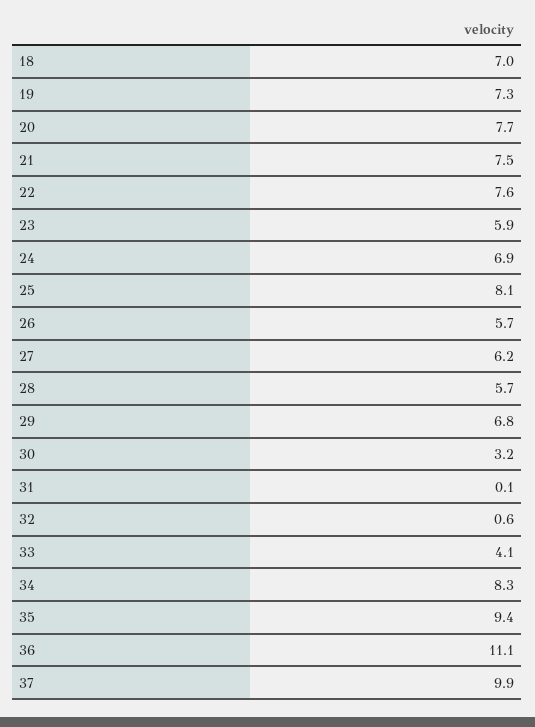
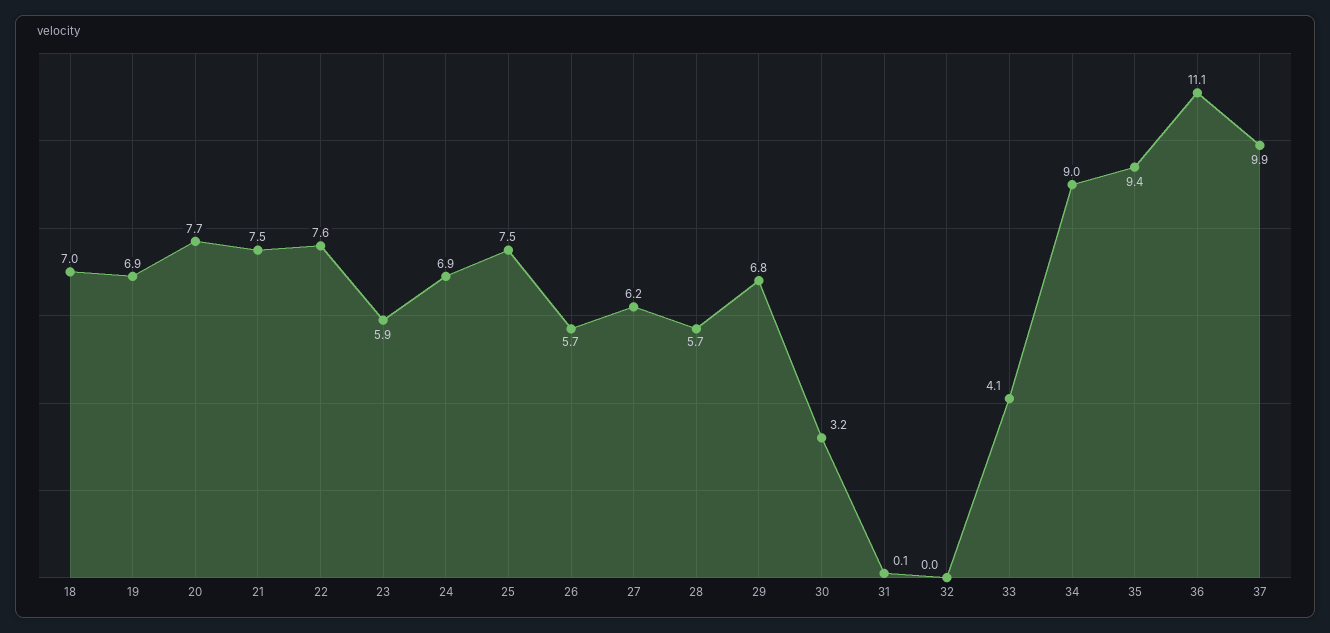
19: 7.3 -> 6.9
25: 8.1 -> 7.5
32: 0.6 -> 0
34: 8.3 -> 9

